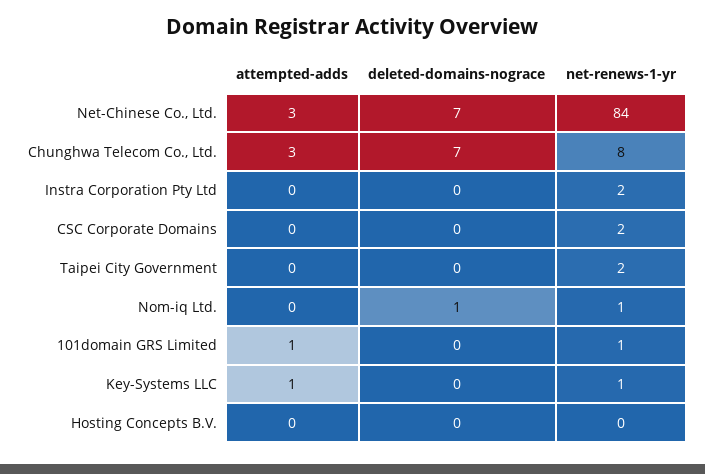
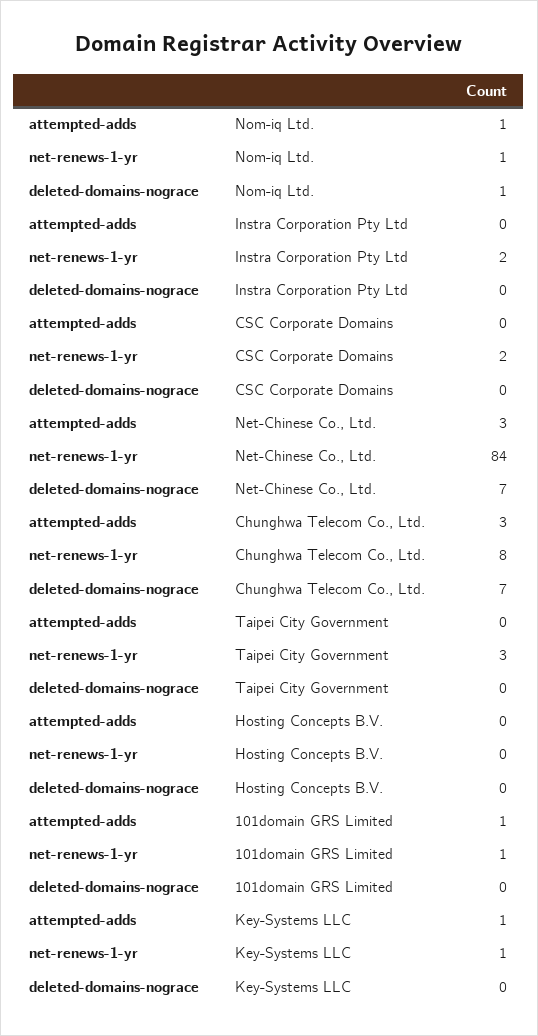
net-renews-1-yr, Taipei City Government: 2 -> 3
attempted-adds, Nom-iq Ltd.: 0 -> 1

